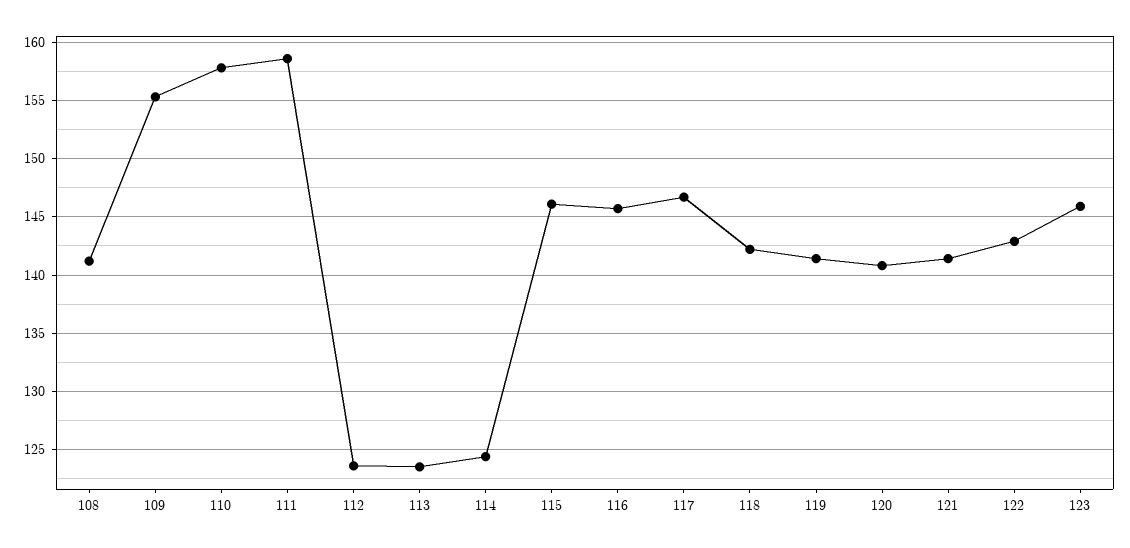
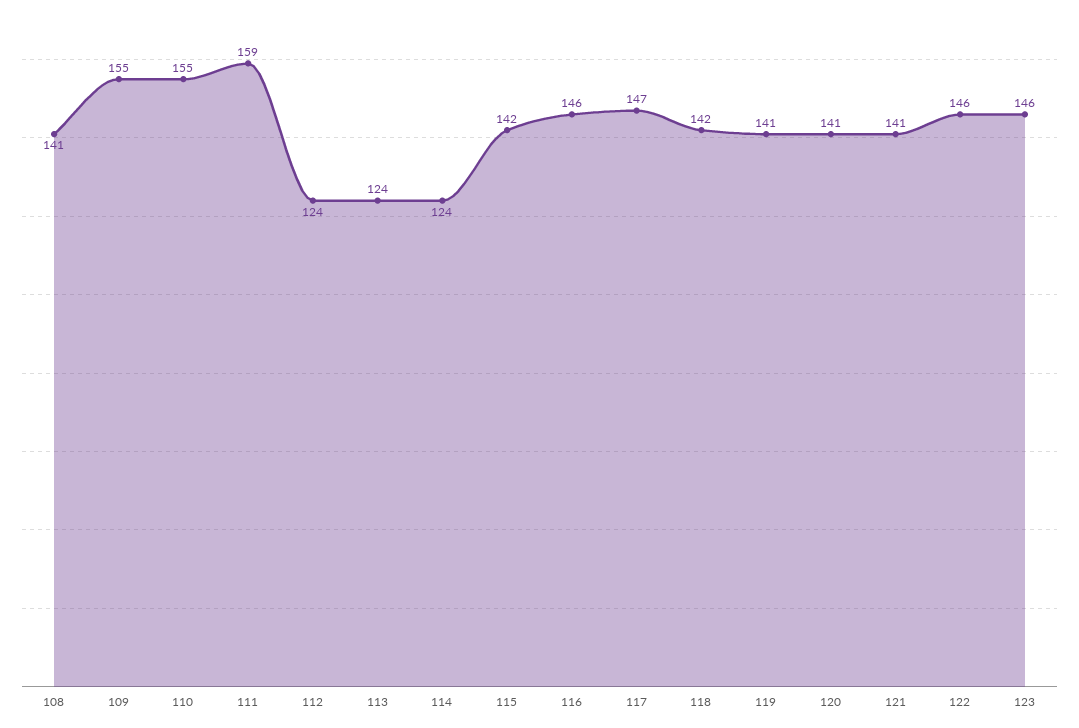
110: 158 -> 155
115: 146 -> 142
122: 143 -> 146

